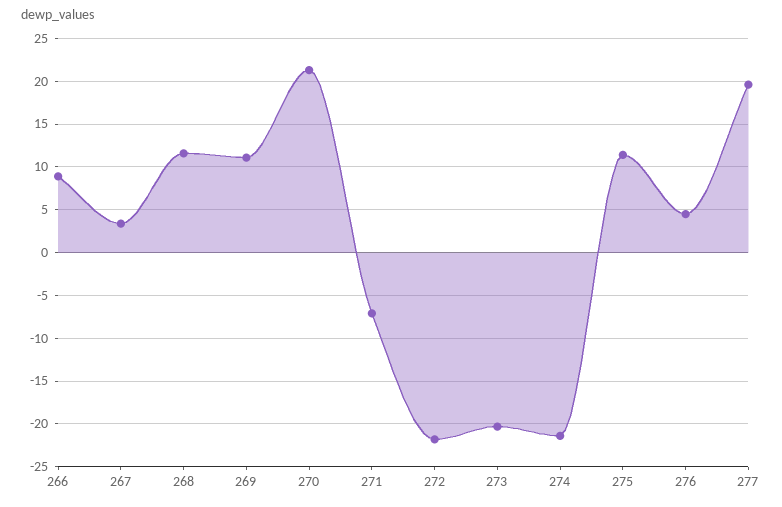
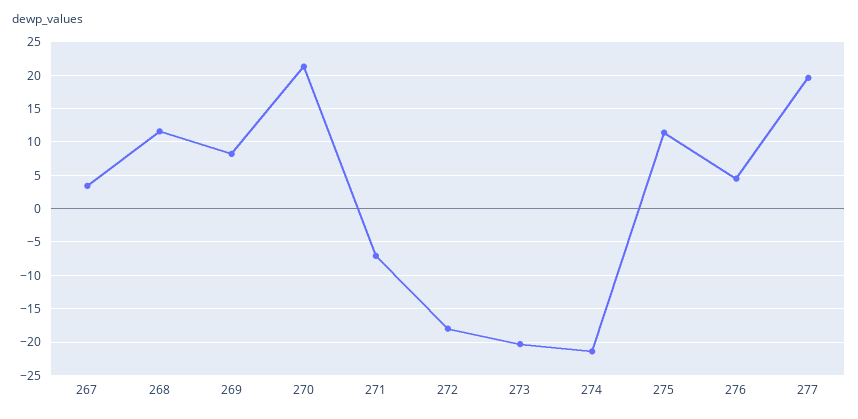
266: 9 -> none
269: 11 -> 8
272: -22 -> -18

